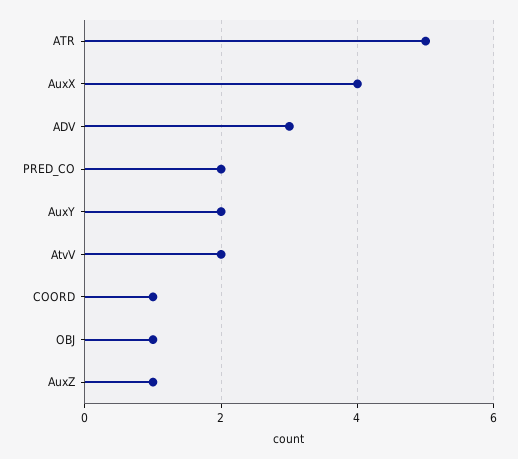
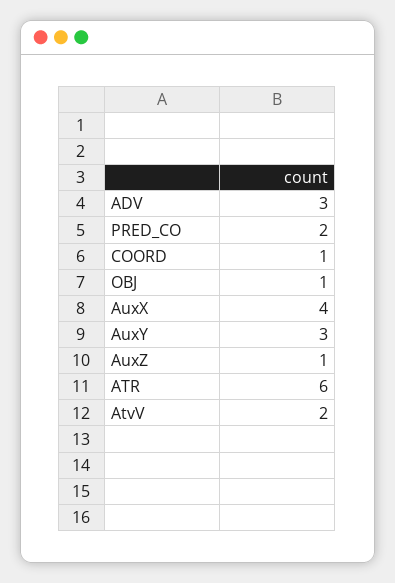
ATR: 5 -> 6
AuxY: 2 -> 3

